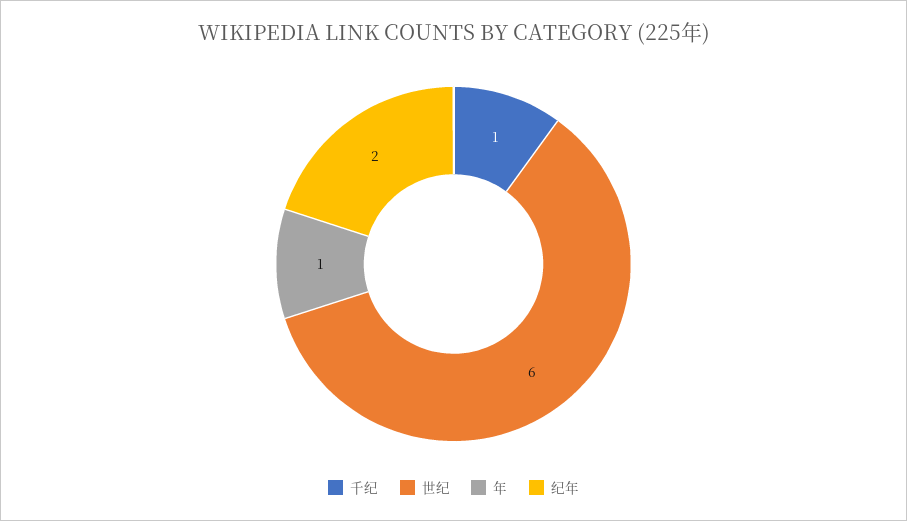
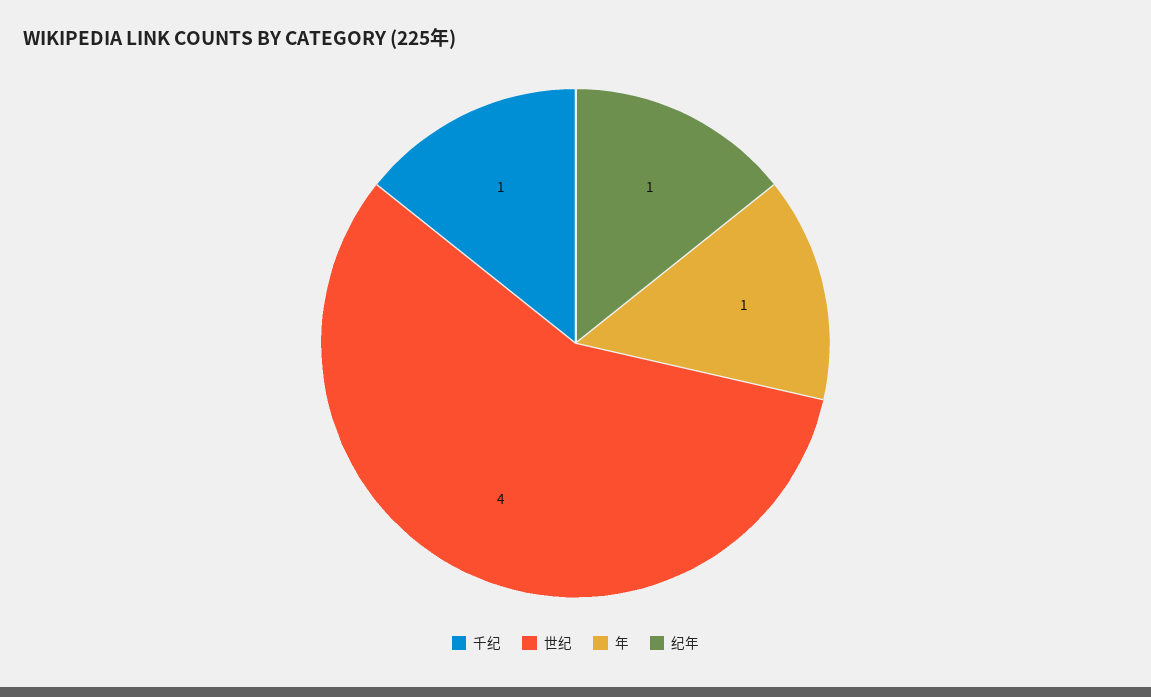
世纪: 6 -> 4
纪年: 2 -> 1

